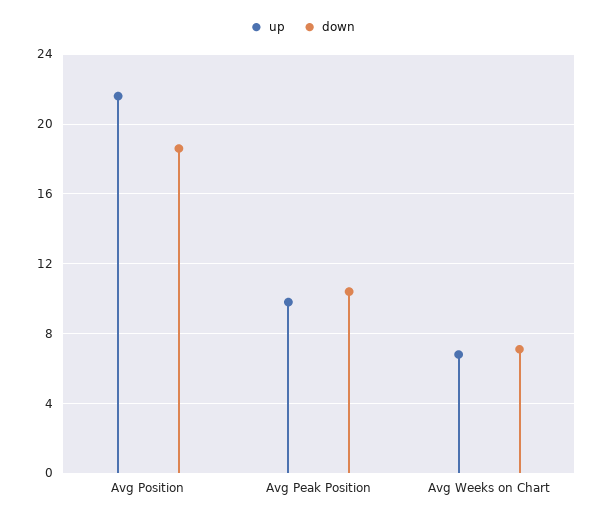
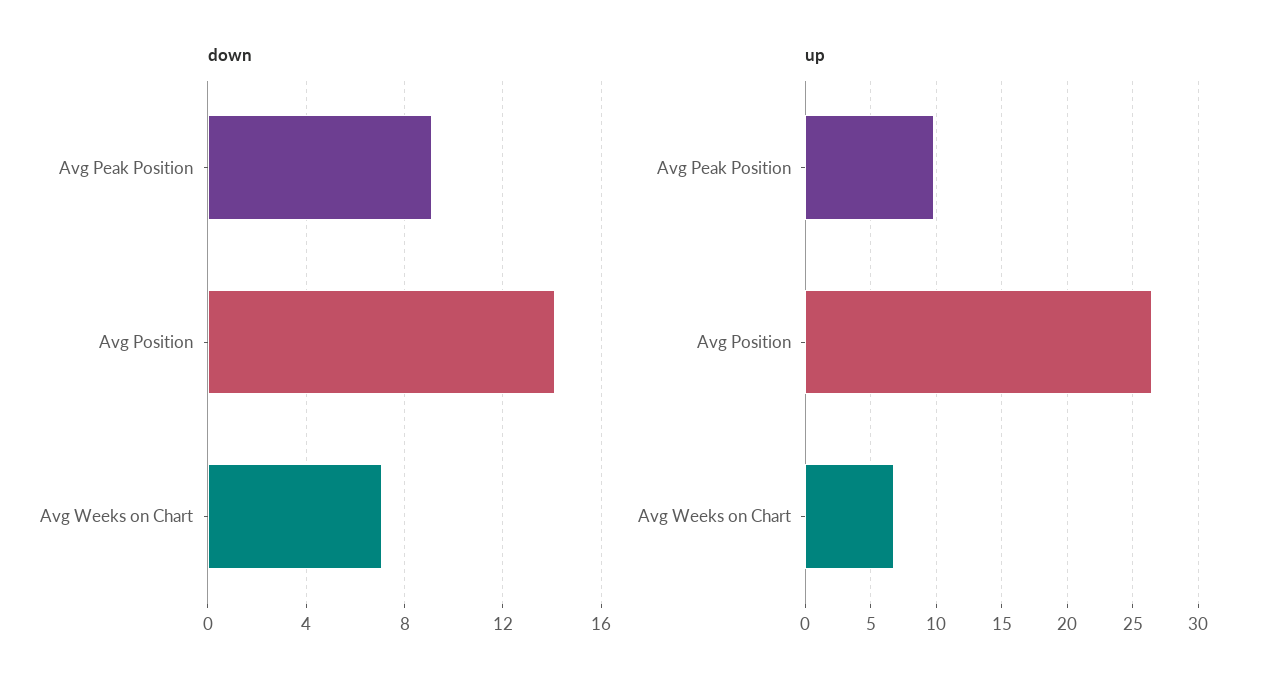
up, Avg Position: 21.5 -> 26.5
down, Avg Position: 18.5 -> 14
down, Avg Peak Position: 10.5 -> 9

